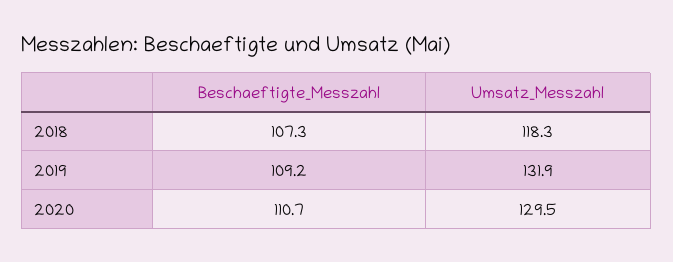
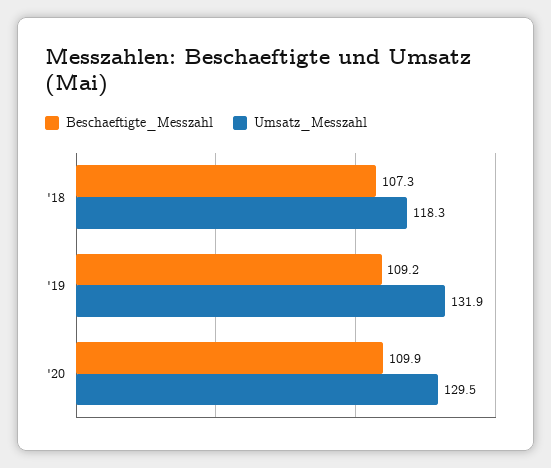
Beschaeftigte_Messzahl, 2020: 110.7 -> 109.9

